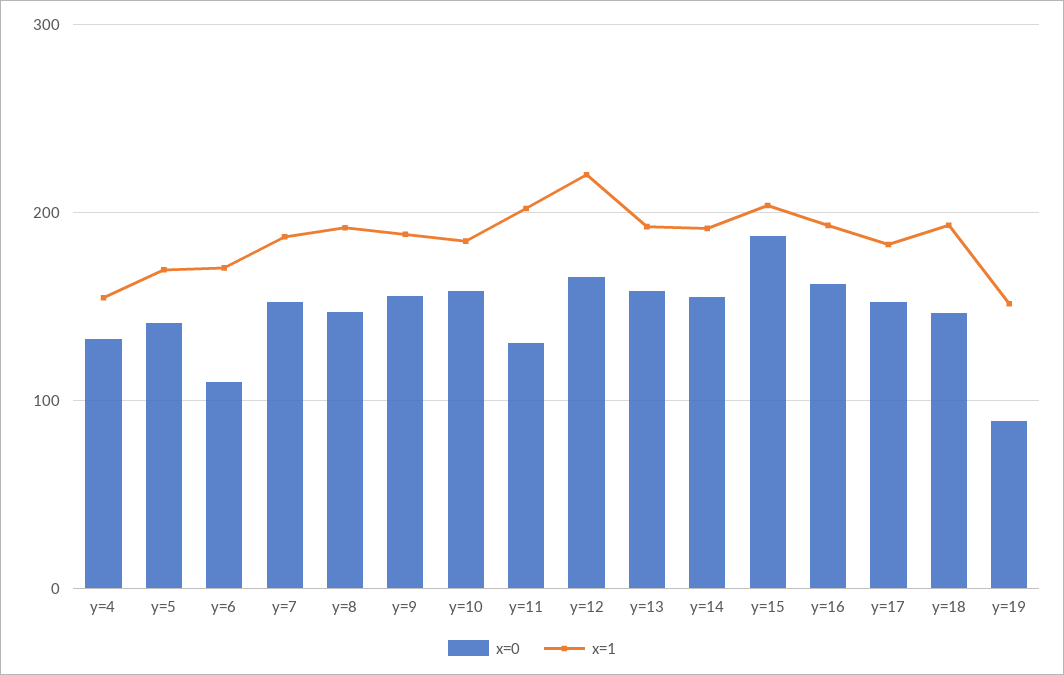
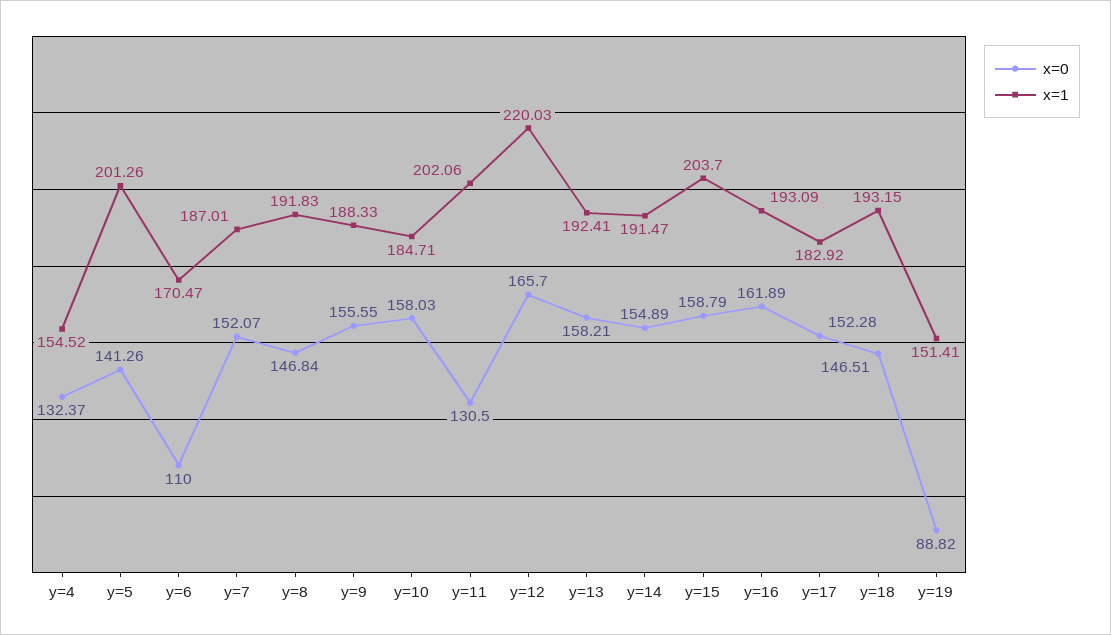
x=1, y=5: 170 -> 201.26
x=0, y=15: 190 -> 158.79

